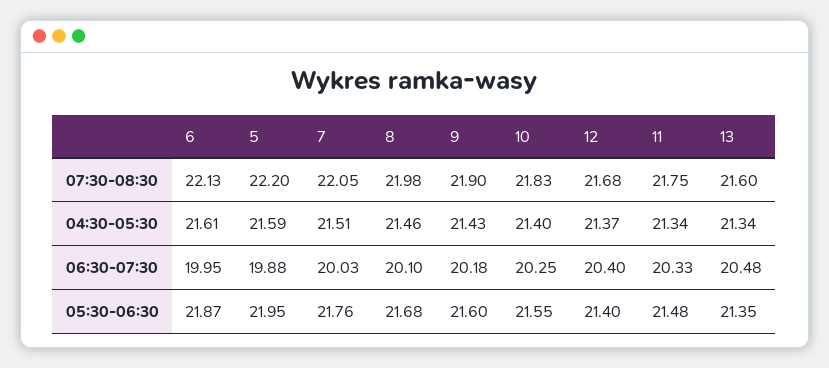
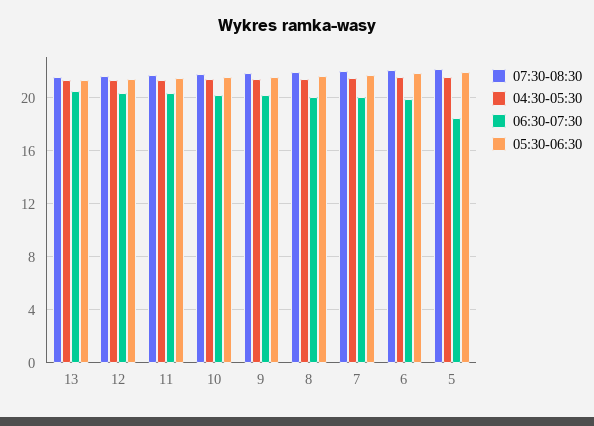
06:30-07:30, 5: 19.88 -> 18.5

